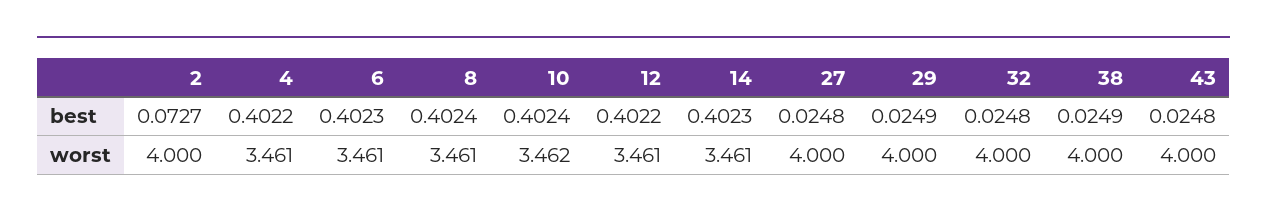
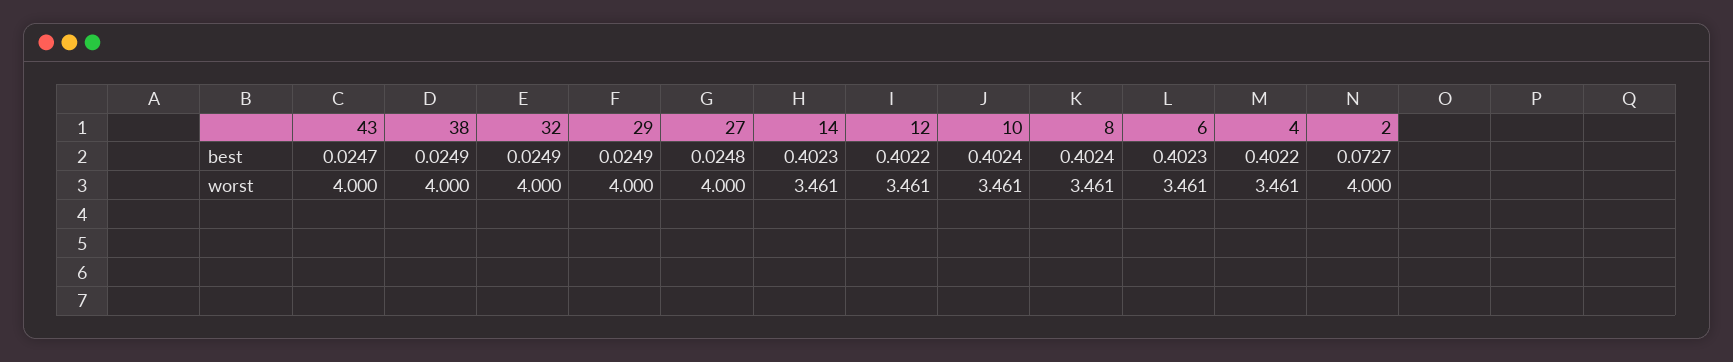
32, best: 0.0248 -> 0.0249
43, best: 0.0248 -> 0.0247
10, worst: 3.462 -> 3.461

